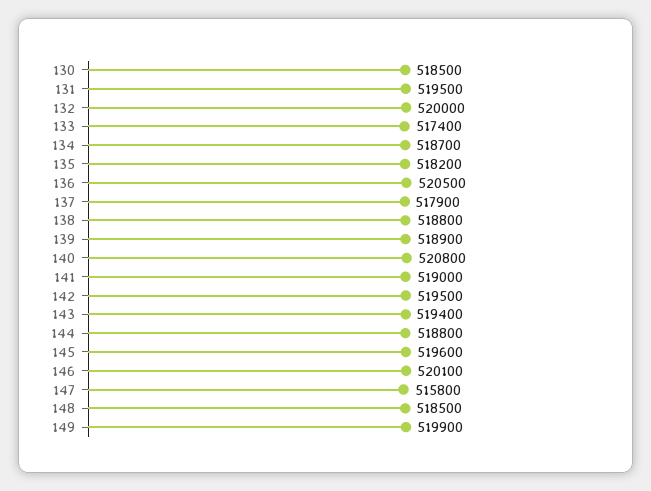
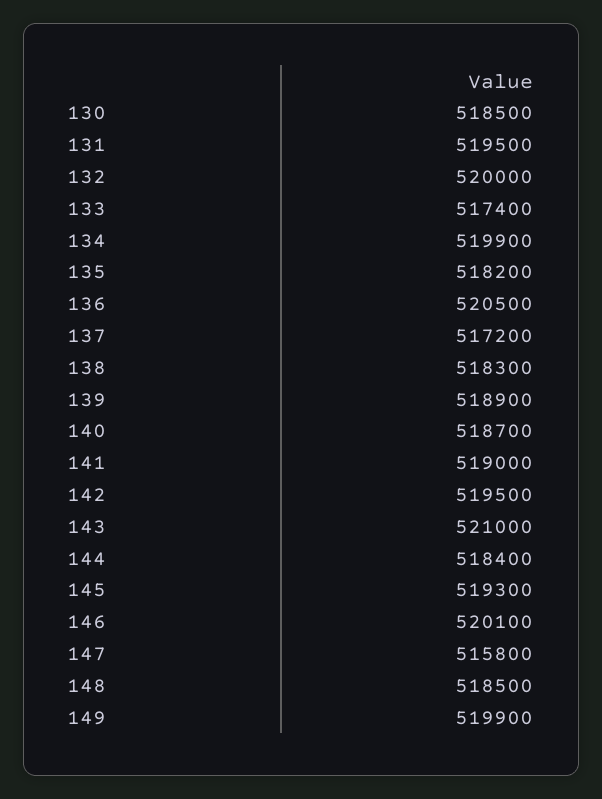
134: 518700 -> 519900
137: 517900 -> 517200
138: 518800 -> 518300
140: 520800 -> 518700
143: 519400 -> 521000
144: 518800 -> 518400
145: 519600 -> 519300

